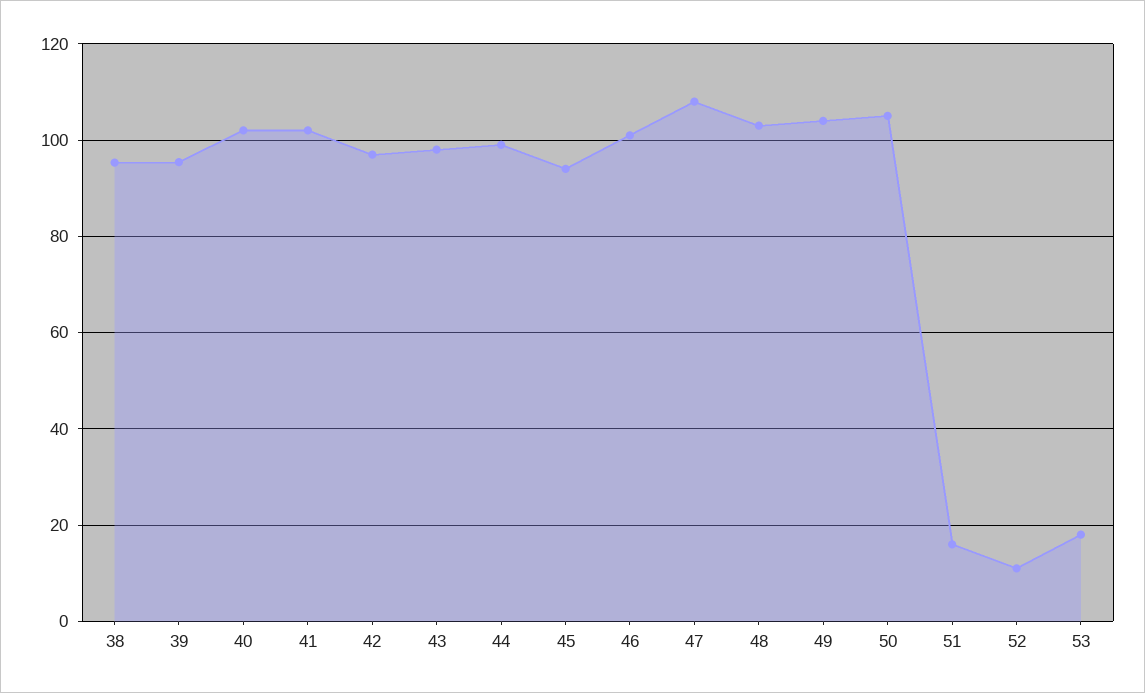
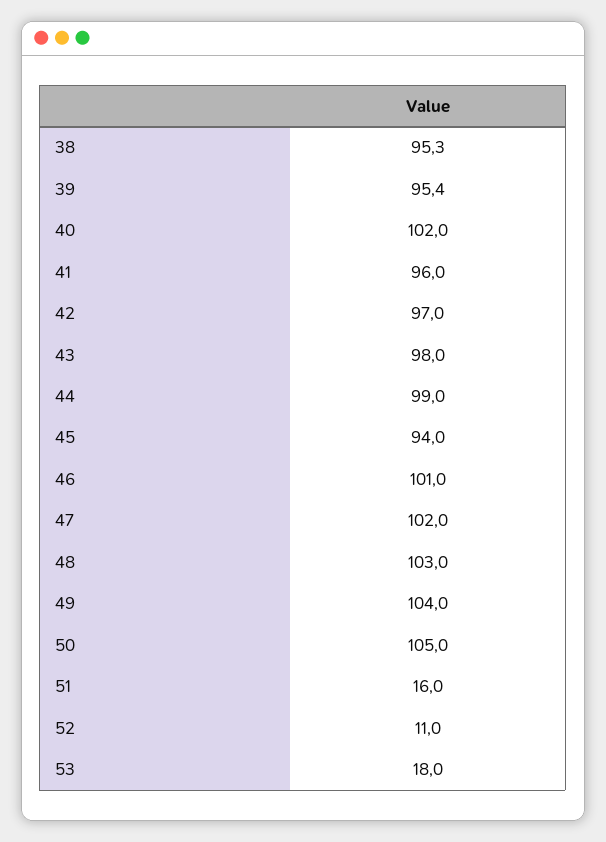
41: 102 -> 96
47: 108 -> 102

